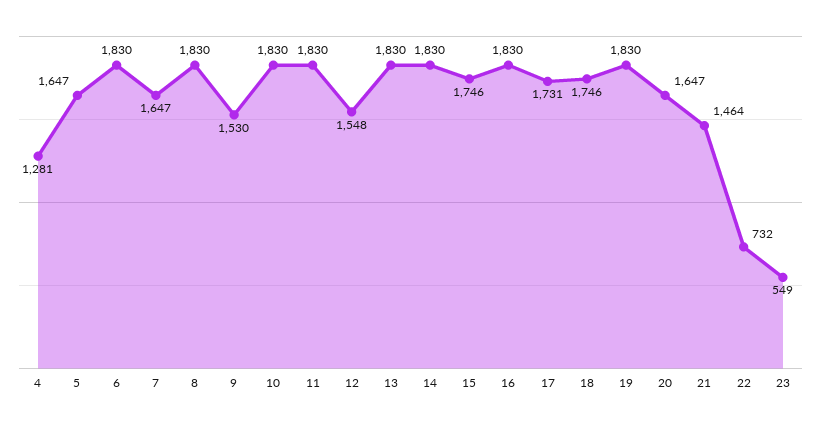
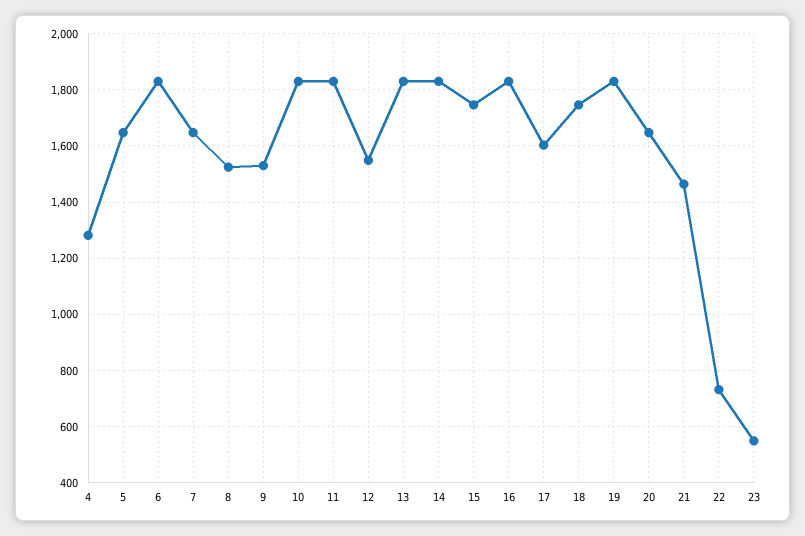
8: 1830 -> 1525
17: 1731 -> 1600

